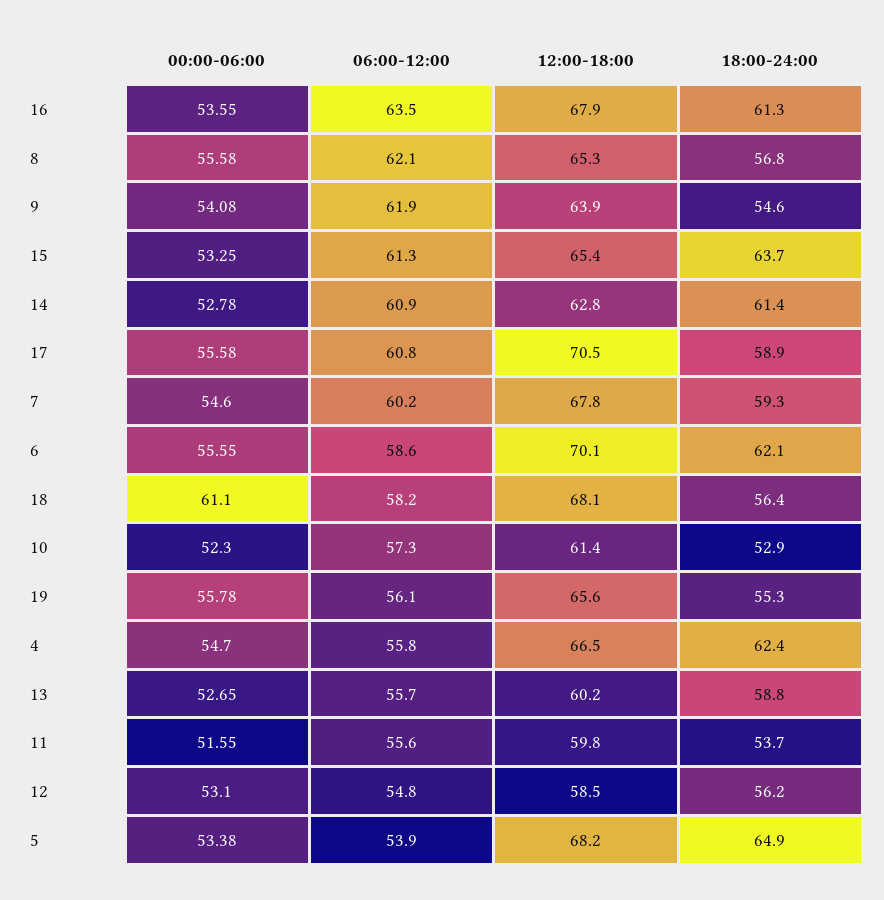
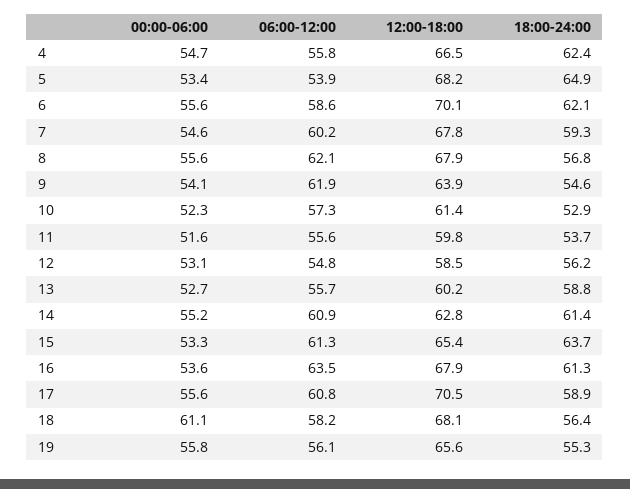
12:00-18:00, 8: 65.3 -> 67.9
00:00-06:00, 14: 52.78 -> 55.2

